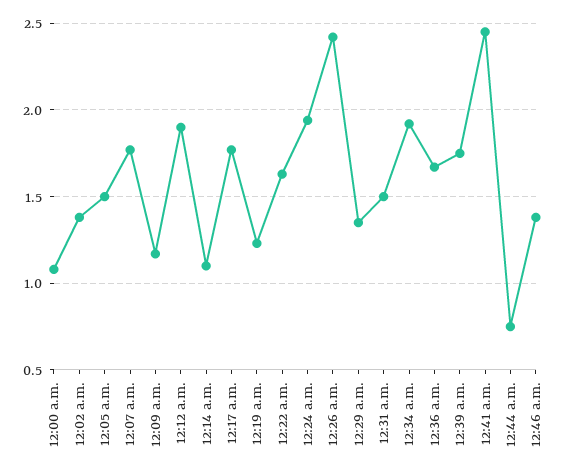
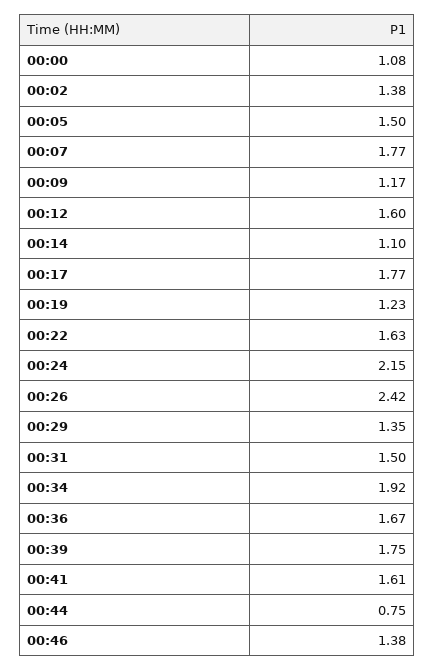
12:12 a.m.: 1.9 -> 1.6
12:24 a.m.: 1.95 -> 2.15
12:41 a.m.: 2.45 -> 1.61

